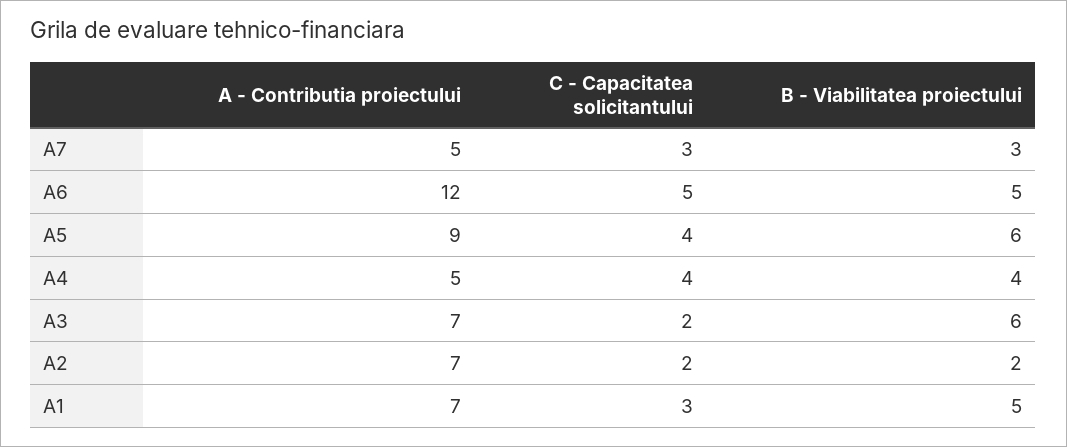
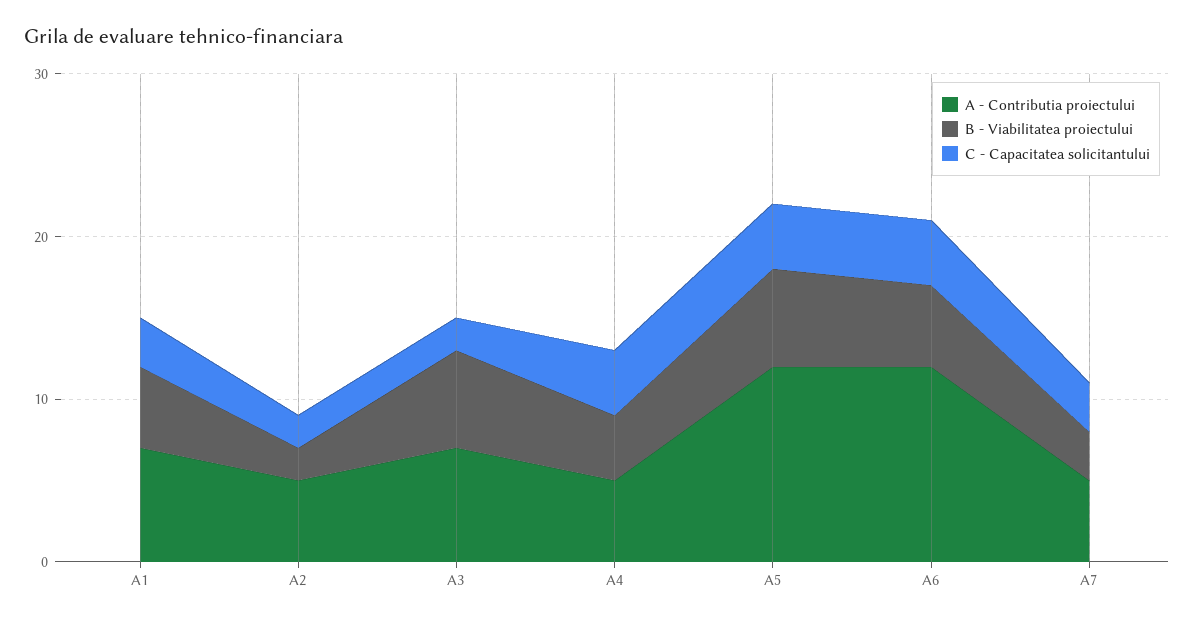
C - Capacitatea solicitantului, A6: 5 -> 4
A - Contributia proiectului, A5: 9 -> 12
A - Contributia proiectului, A2: 7 -> 5

